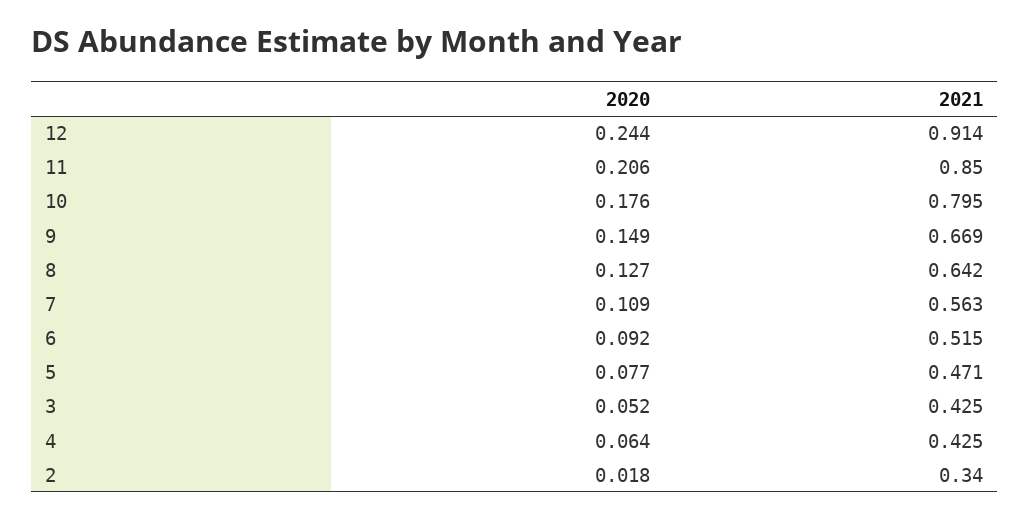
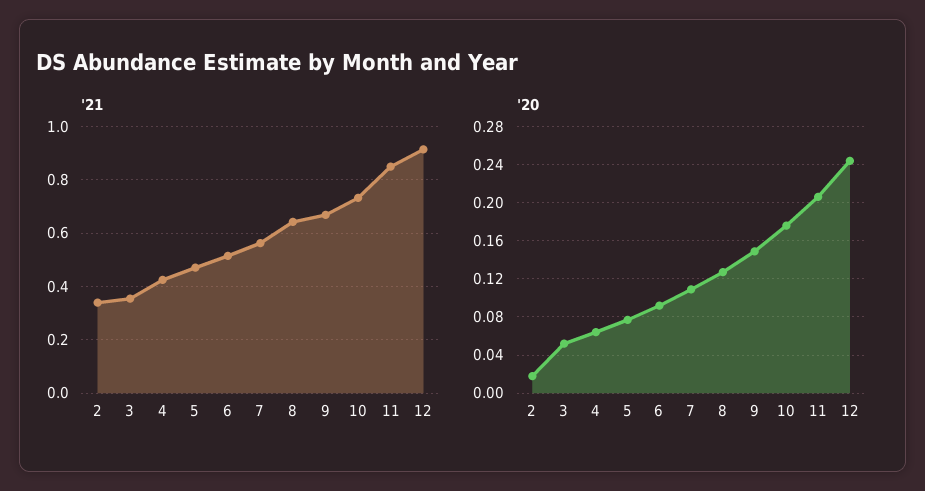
2021, 10: 0.795 -> 0.725
2021, 3: 0.425 -> 0.35

